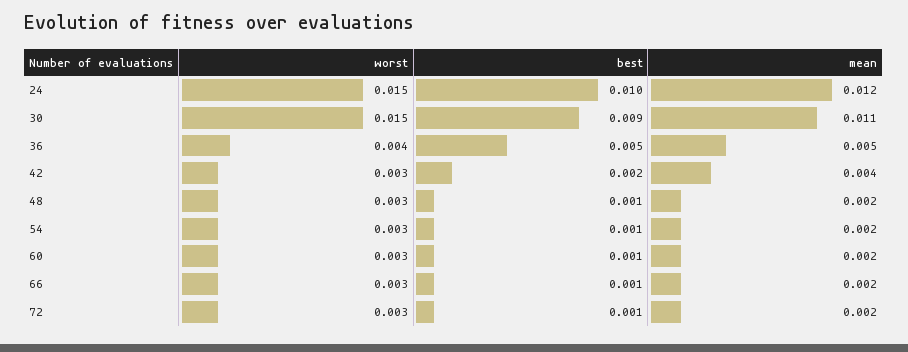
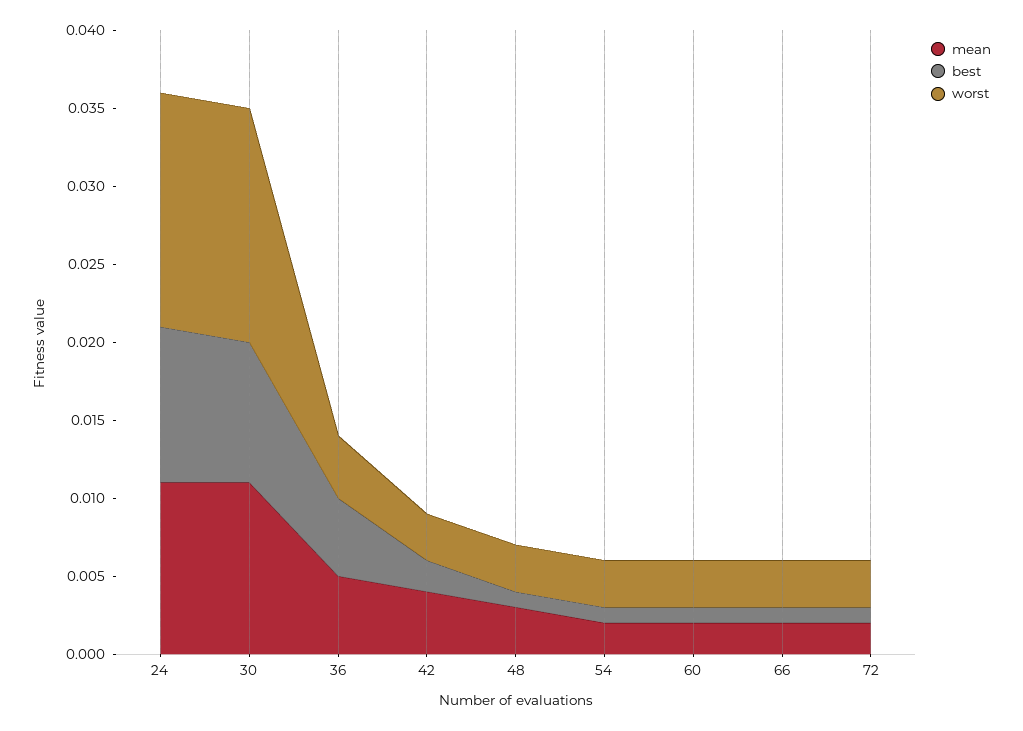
mean, 24: 0.012 -> 0.011
mean, 48: 0.002 -> 0.003

